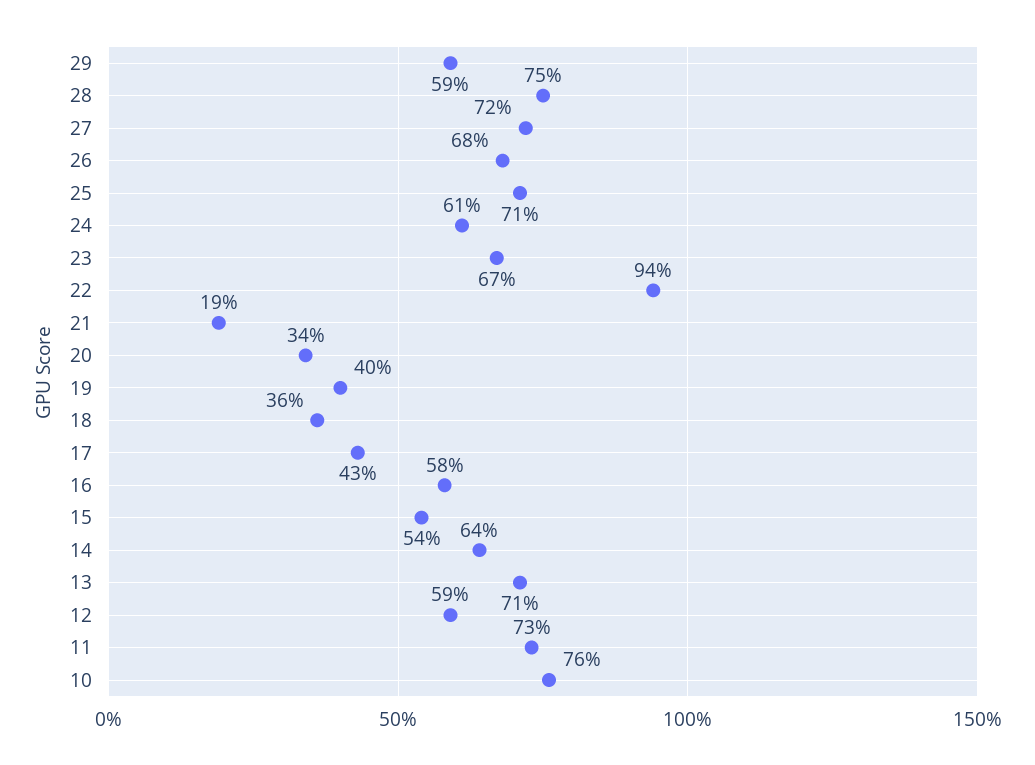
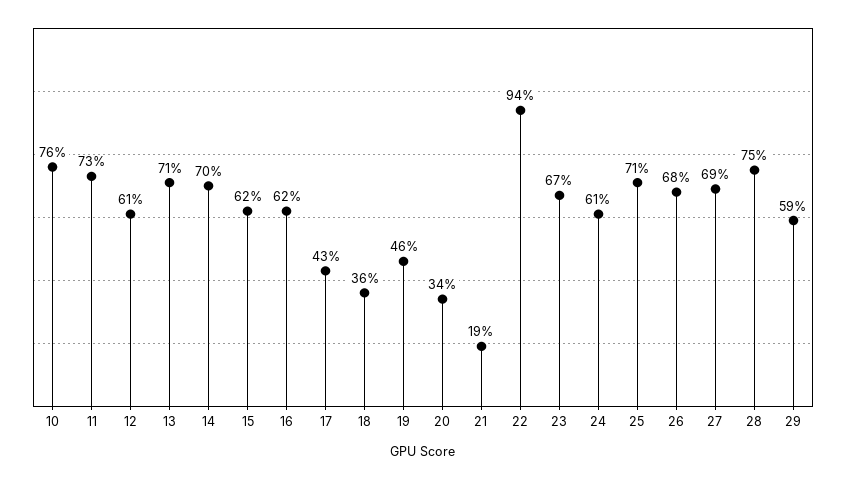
27: 72 -> 69
19: 40 -> 46
16: 58 -> 62
15: 54 -> 62
14: 64 -> 70
12: 59 -> 61

